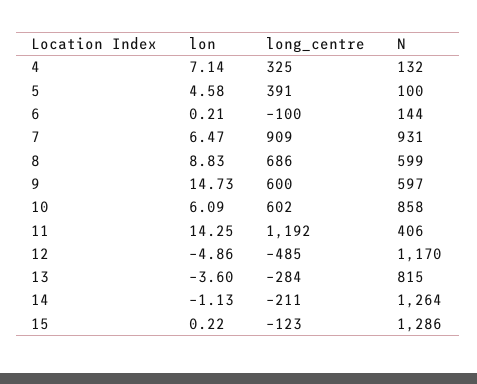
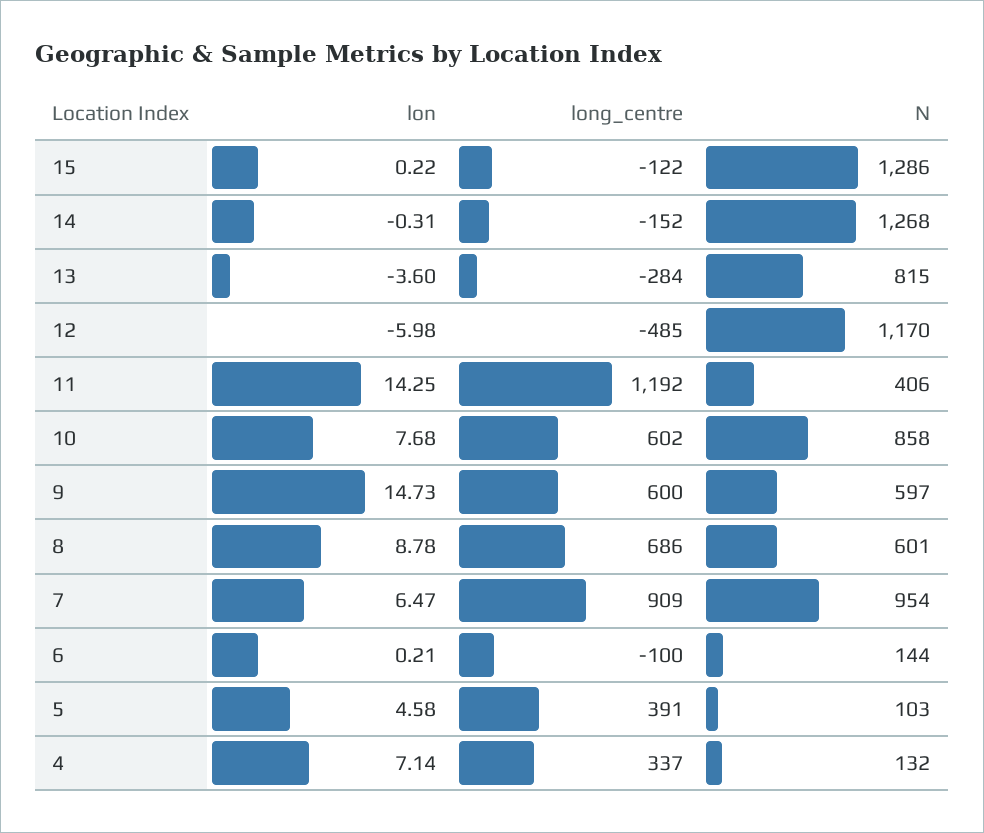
long_centre, 4: 325 -> 337
N, 5: 100 -> 103
N, 7: 931 -> 954
lon, 8: 8.83 -> 8.78
N, 8: 599 -> 601
lon, 10: 6.09 -> 7.68
lon, 12: -4.86 -> -5.98
lon, 14: -1.13 -> -0.31
long_centre, 14: -211 -> -152
N, 14: 1264 -> 1268
long_centre, 15: -123 -> -122

